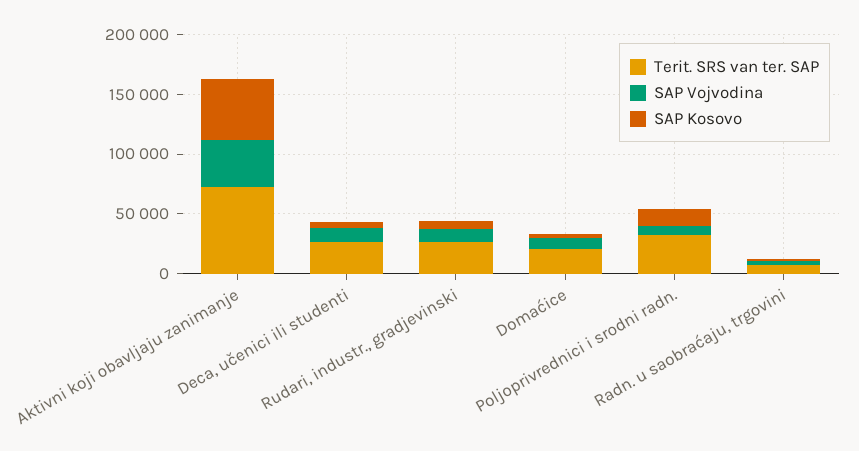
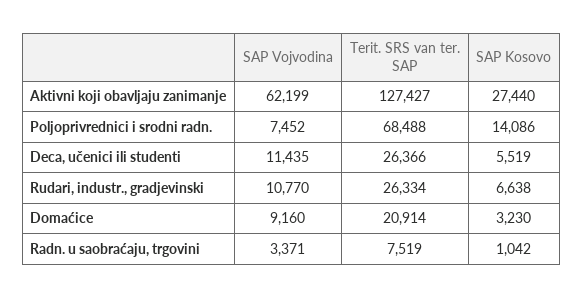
Terit. SRS van ter. SAP, Aktivni koji obavljaju zanimanje: 70000 -> 127427
SAP Vojvodina, Aktivni koji obavljaju zanimanje: 40000 -> 62199
SAP Kosovo, Aktivni koji obavljaju zanimanje: 50000 -> 27440
Terit. SRS van ter. SAP, Poljoprivrednici i srodni radn.: 30000 -> 68488

